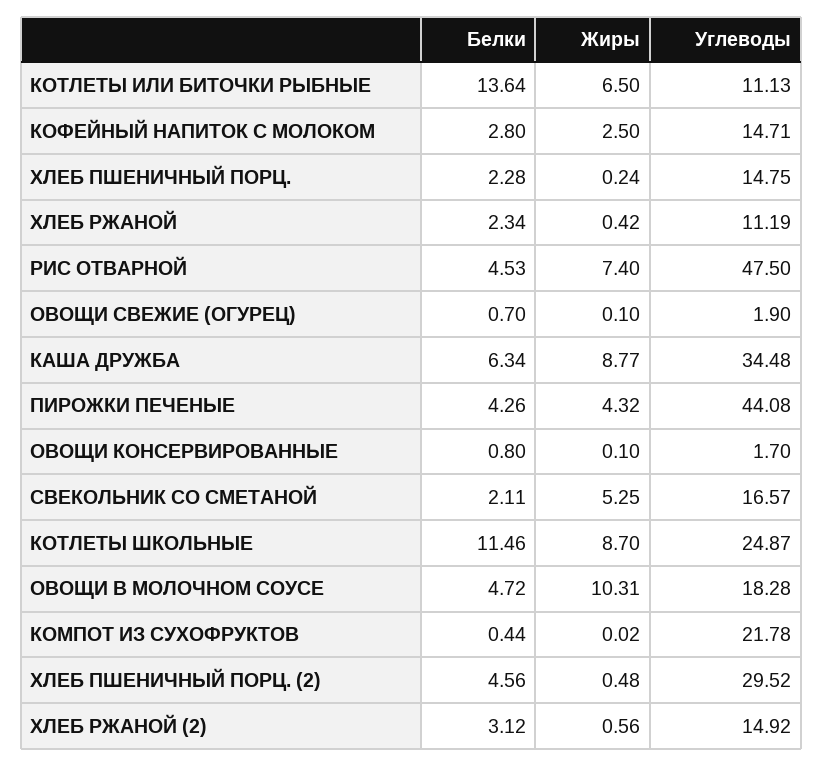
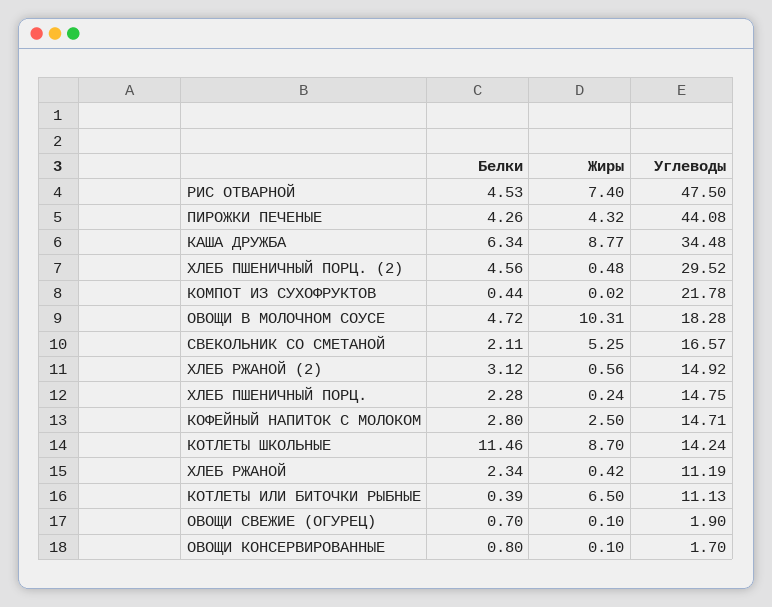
Белки, КОТЛЕТЫ ИЛИ БИТОЧКИ РЫБНЫЕ: 13.64 -> 0.39
Углеводы, КОТЛЕТЫ ШКОЛЬНЫЕ: 24.87 -> 14.24

